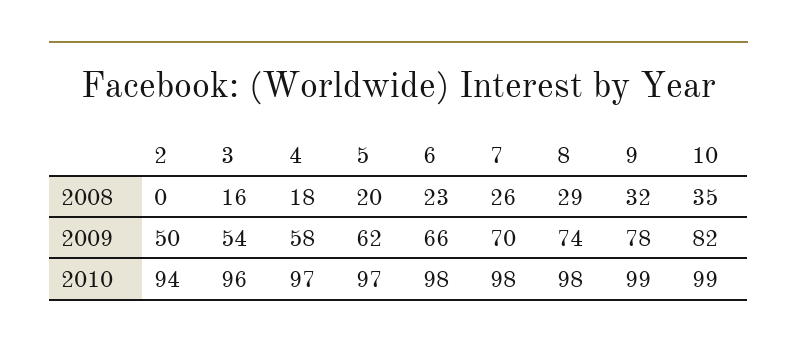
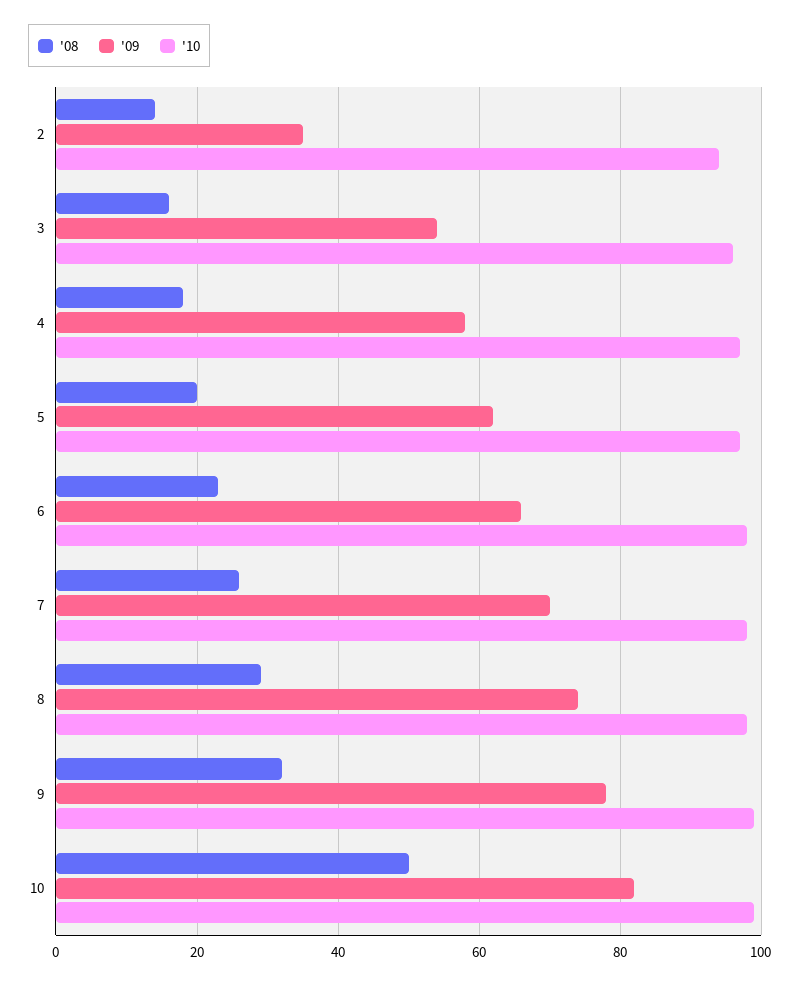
2008, 2: 0 -> 15
2008, 10: 35 -> 50
2009, 2: 50 -> 35

